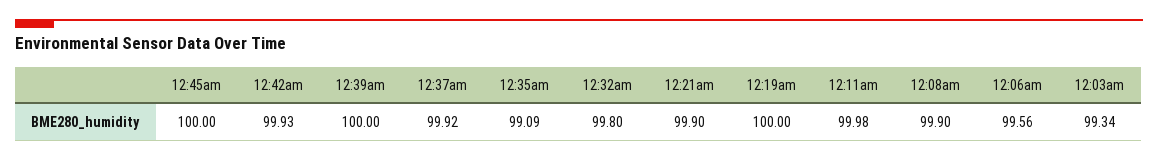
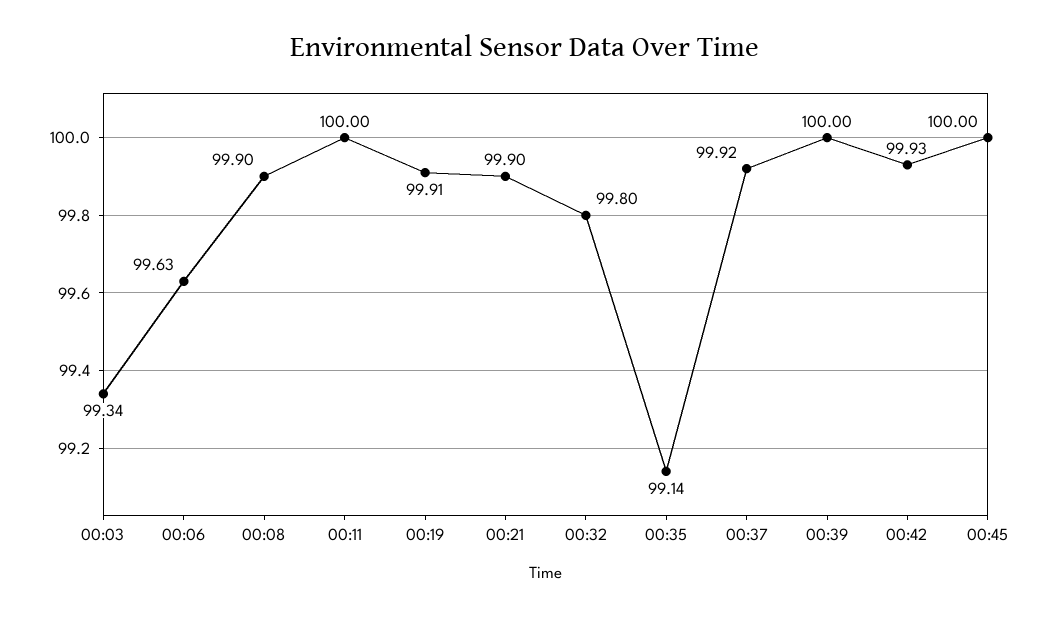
12:35am: 99.09 -> 99.14
12:19am: 100 -> 99.91
12:11am: 99.98 -> 100
12:06am: 99.56 -> 99.63

